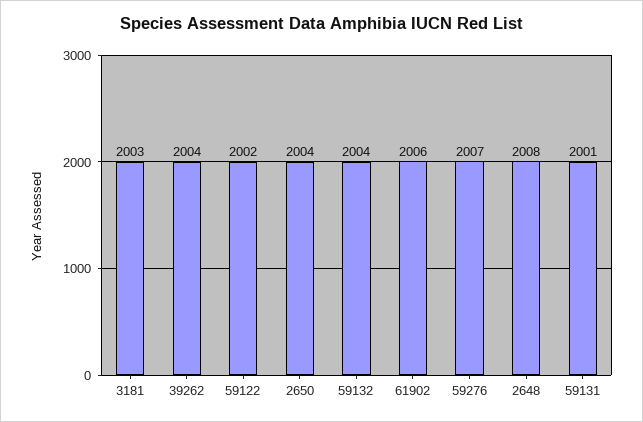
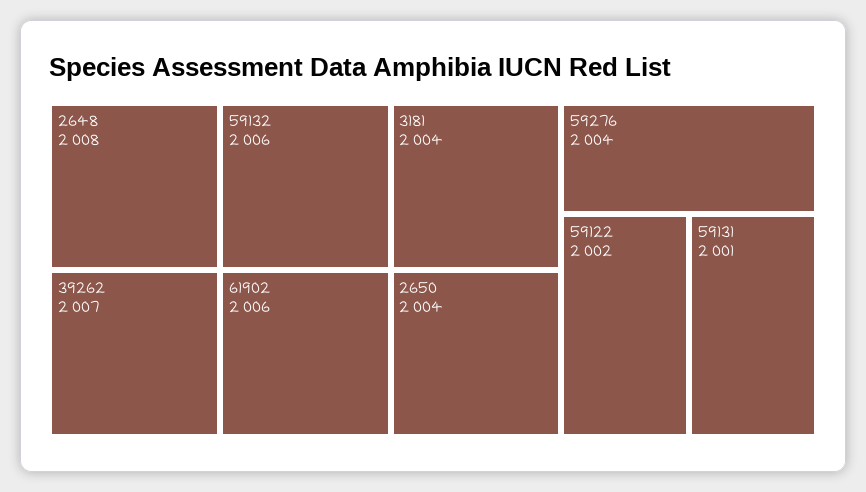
3181: 2003 -> 2004
39262: 2004 -> 2007
59132: 2004 -> 2006
59276: 2007 -> 2004

